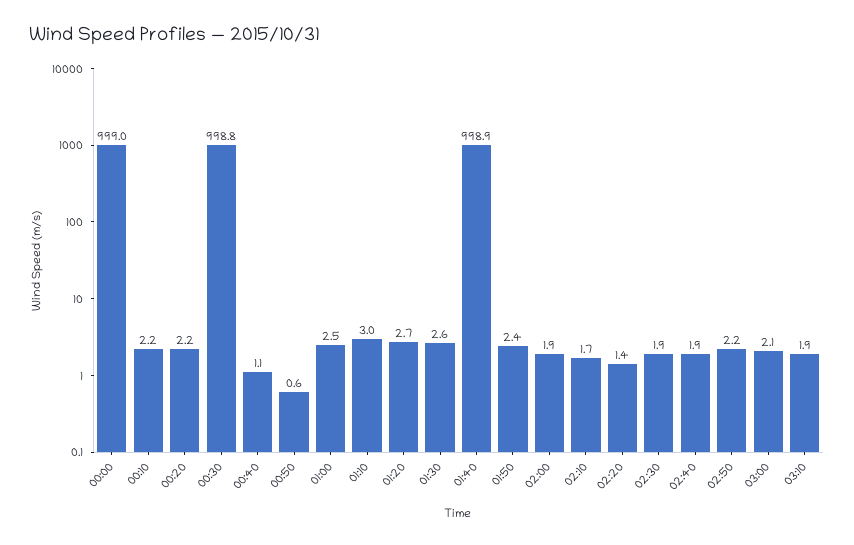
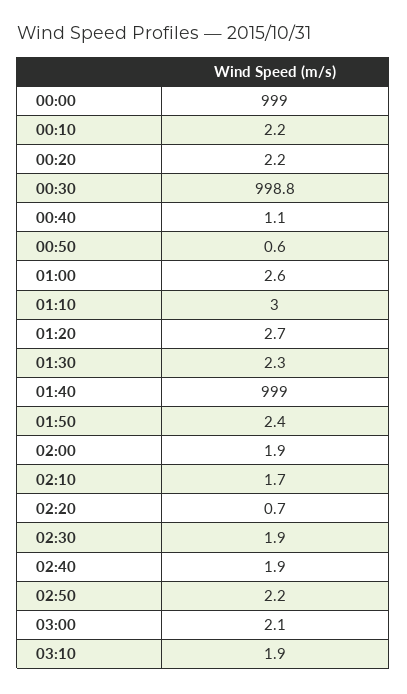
01:00: 2.5 -> 2.6
01:30: 2.6 -> 2.3
01:40: 998.9 -> 999
02:20: 1.4 -> 0.7

